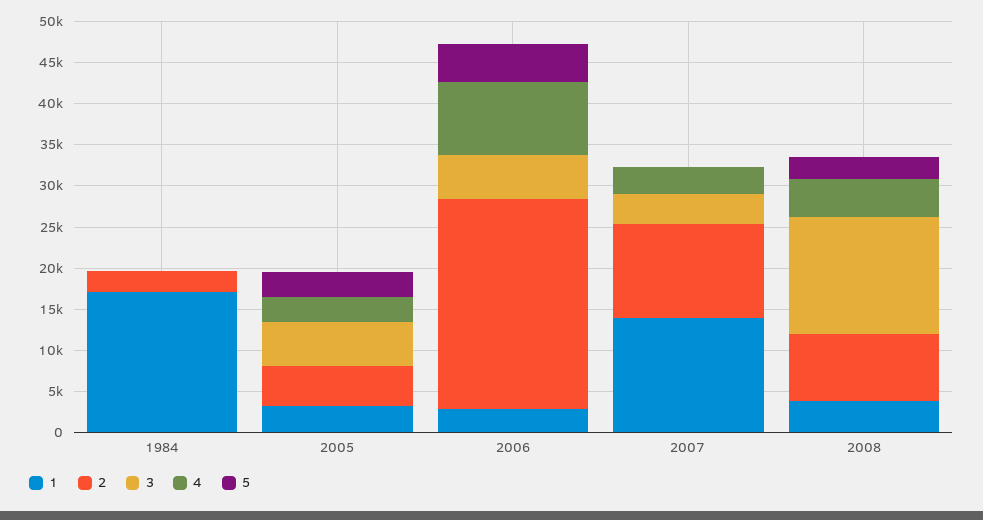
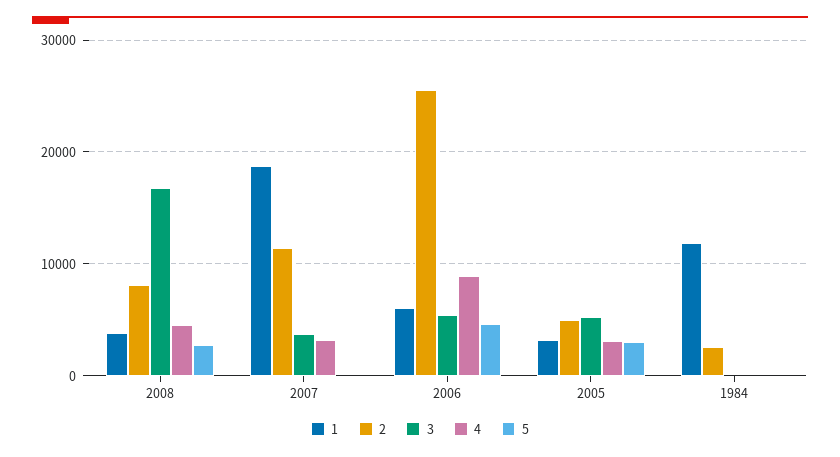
1, 1984: 17000 -> 12000
1, 2006: 3000 -> 6000
1, 2007: 14000 -> 19000
3, 2008: 14000 -> 17000

